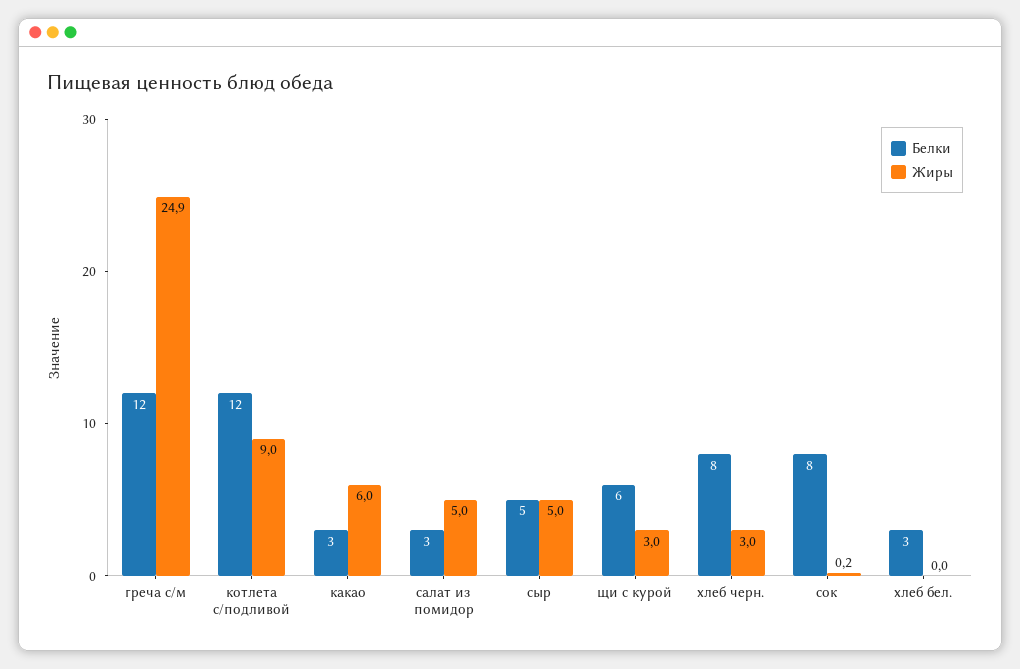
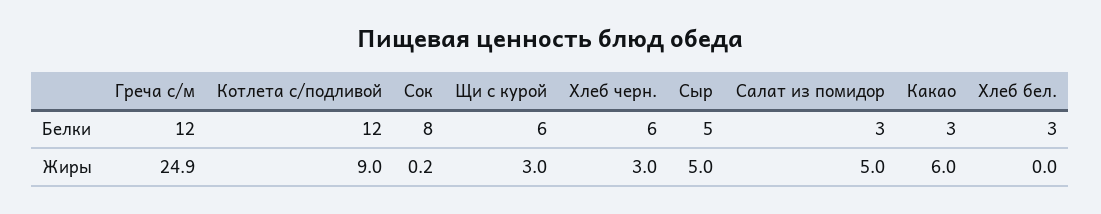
Белки, хлеб черн.: 8 -> 6

